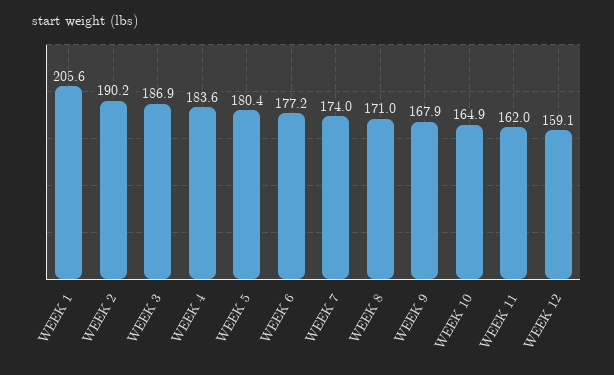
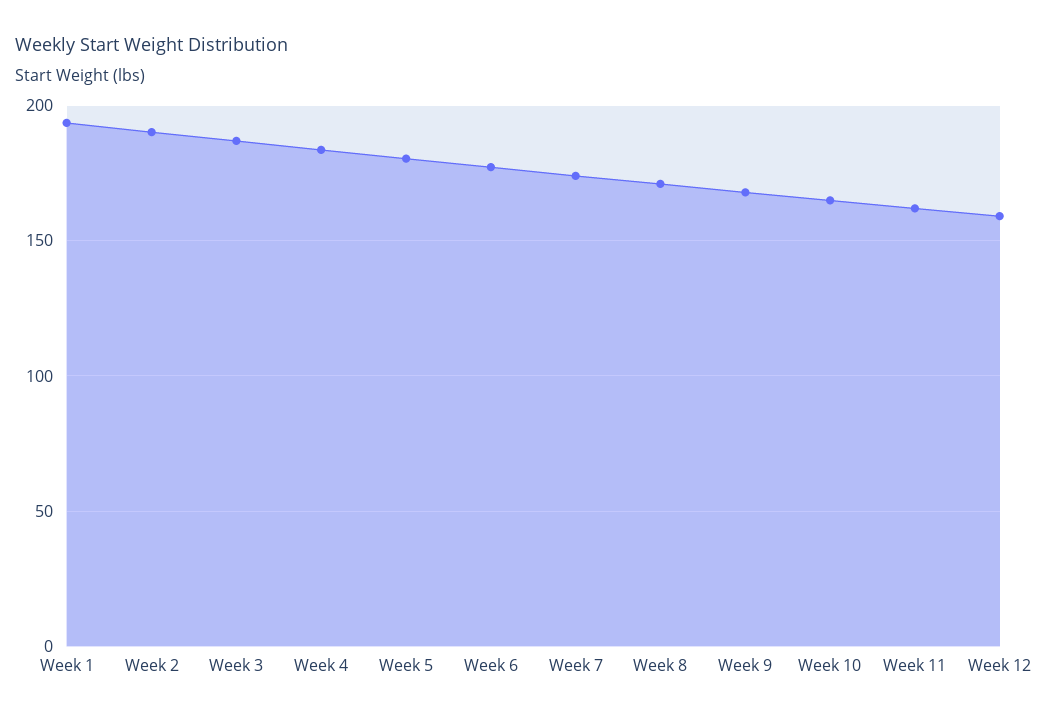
WEEK 1: 205.6 -> 195

